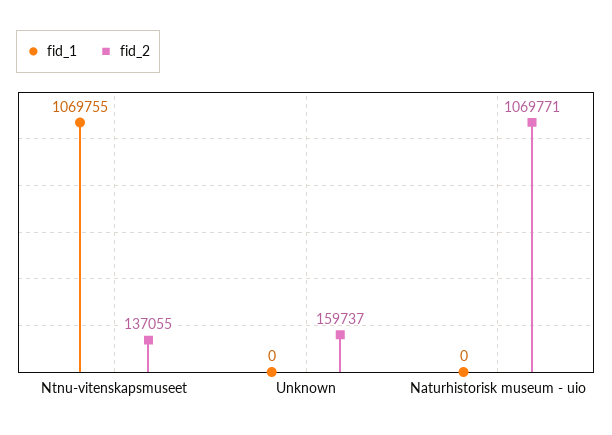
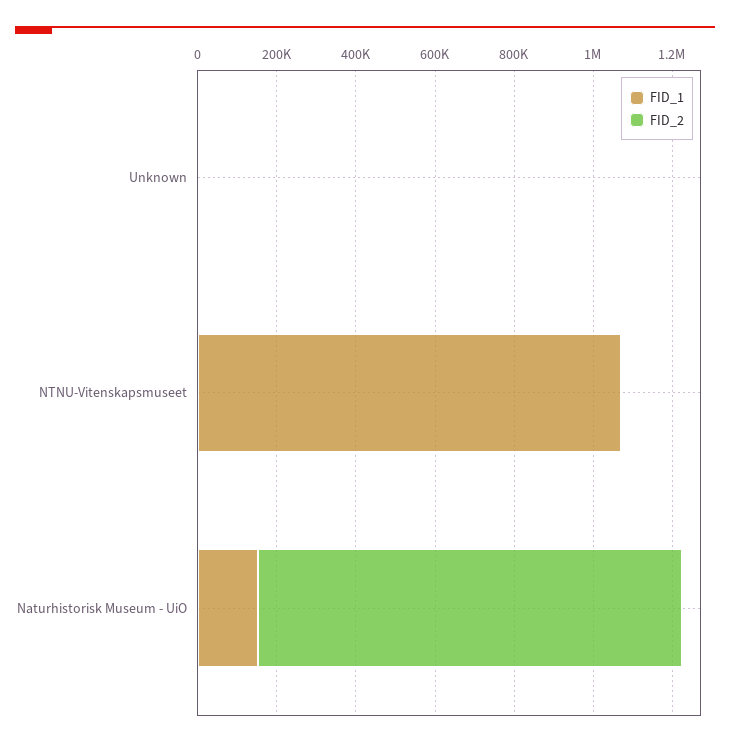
fid_2, Ntnu-vitenskapsmuseet: 137055 -> 0
fid_2, Unknown: 159737 -> 0
fid_1, Naturhistorisk museum - uio: 0 -> 150000

